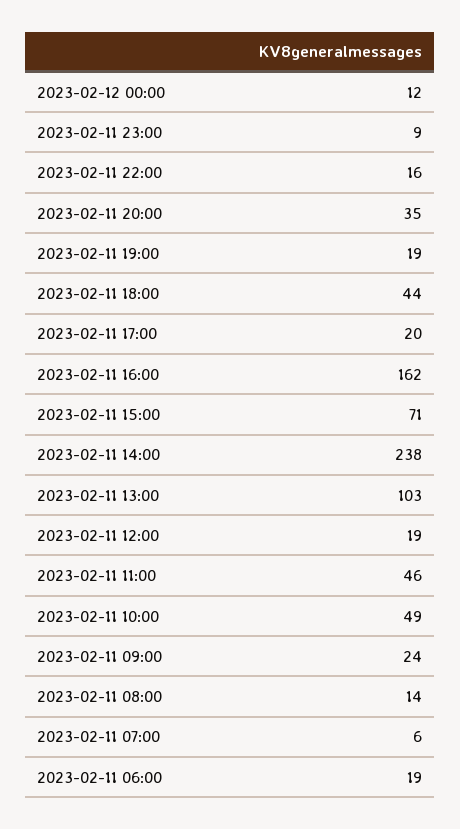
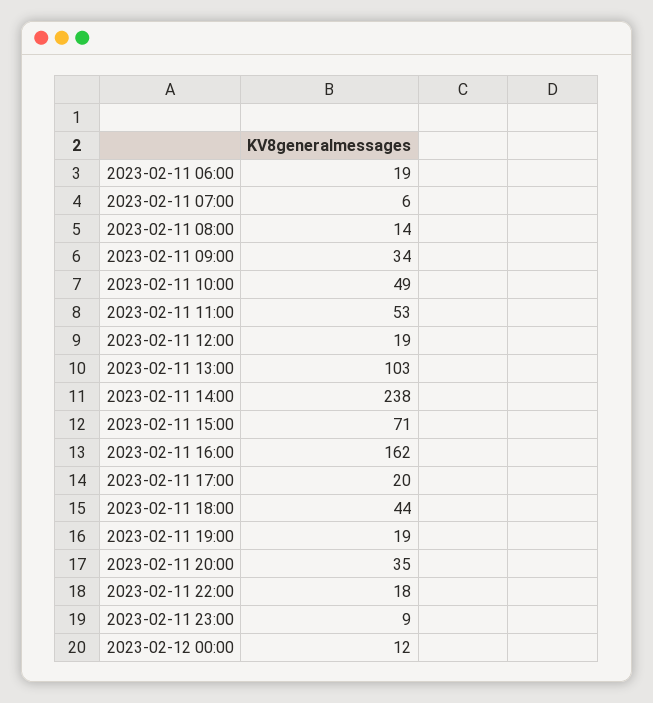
2023-02-11 22:00: 16 -> 18
2023-02-11 11:00: 46 -> 53
2023-02-11 09:00: 24 -> 34

